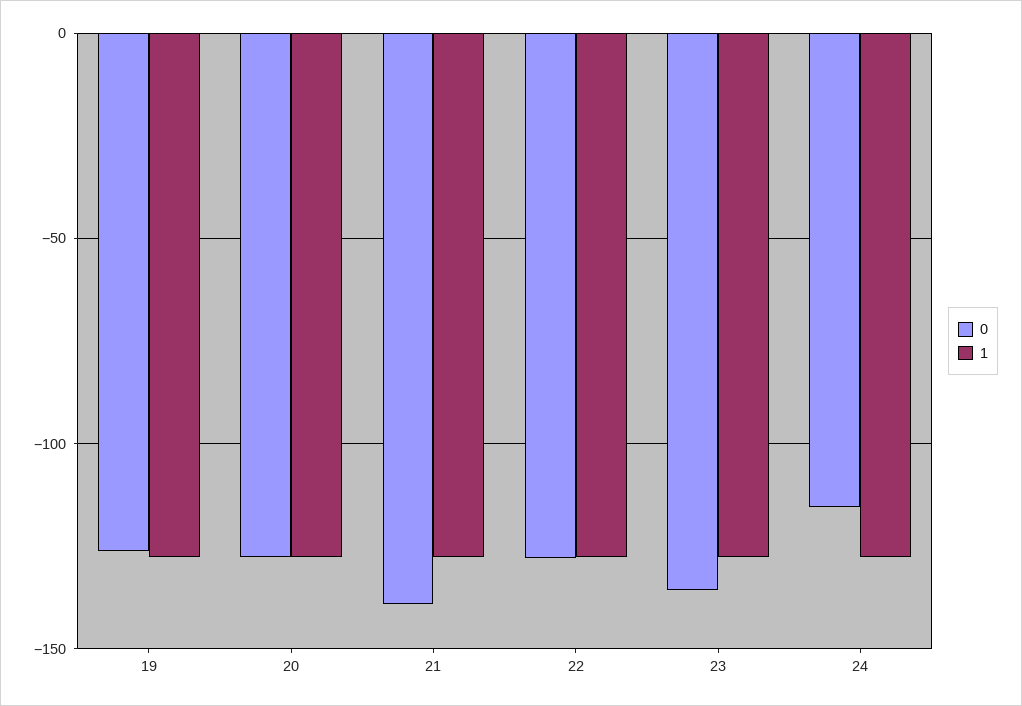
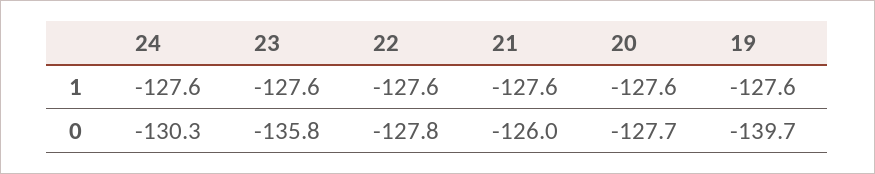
0, 19: -125 -> -139.7
0, 21: -140 -> -126
0, 24: -115 -> -130.3

